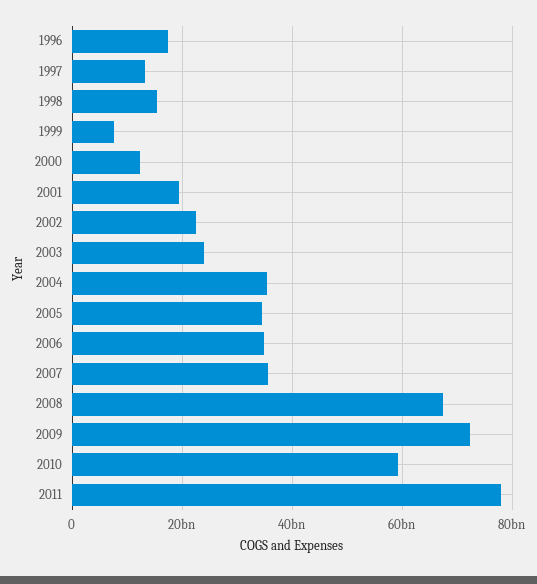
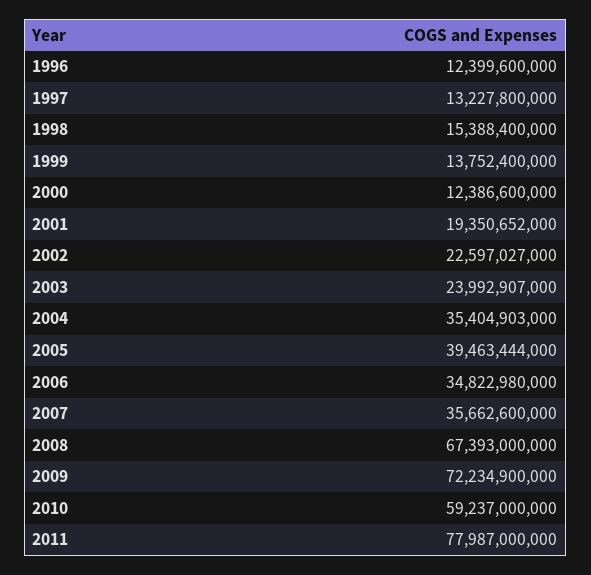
1996: 18000000000 -> 12399600000
1999: 8000000000 -> 13752400000
2005: 34000000000 -> 39463444000

